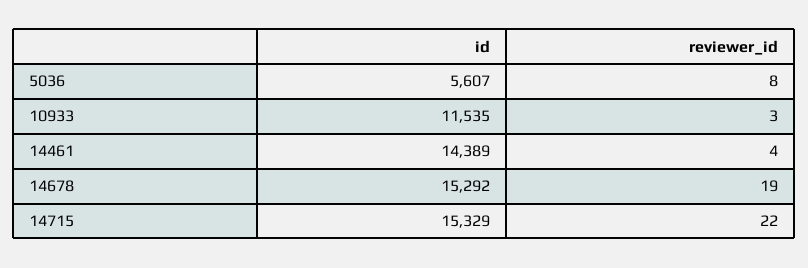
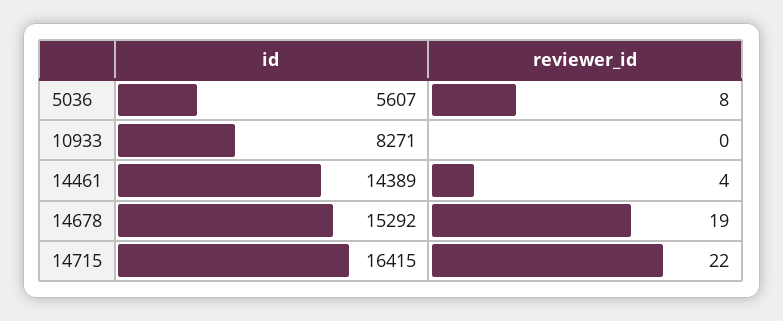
id, 10933: 11535 -> 8271
reviewer_id, 10933: 3 -> 0
id, 14715: 15329 -> 16415

